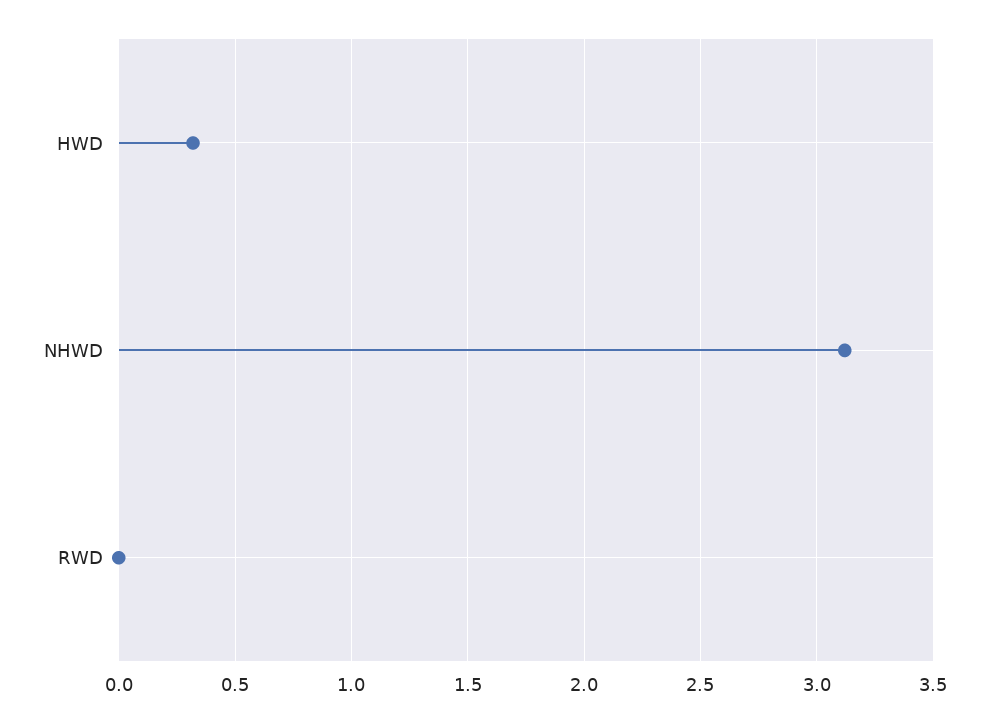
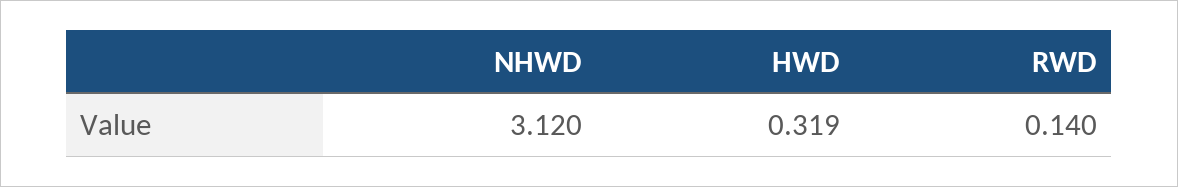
RWD: 0 -> 0.14

